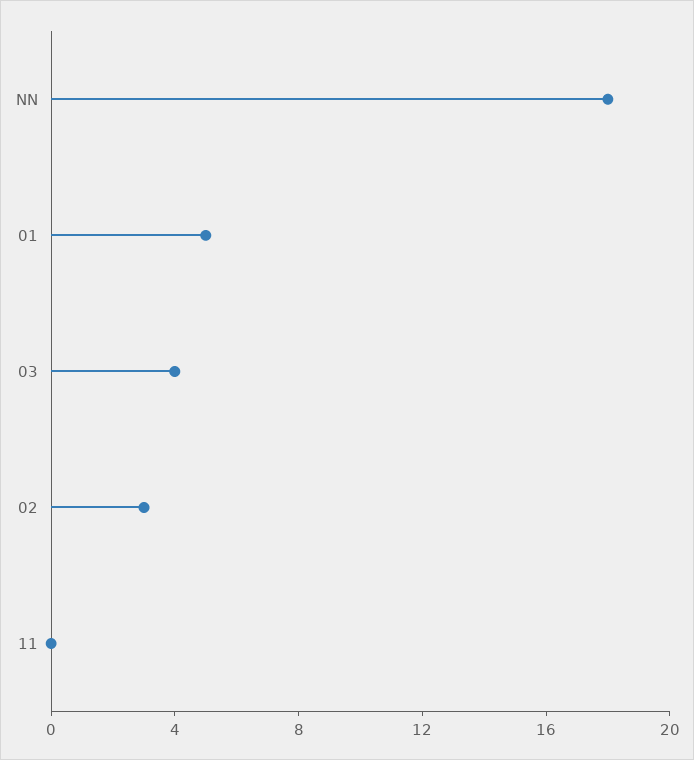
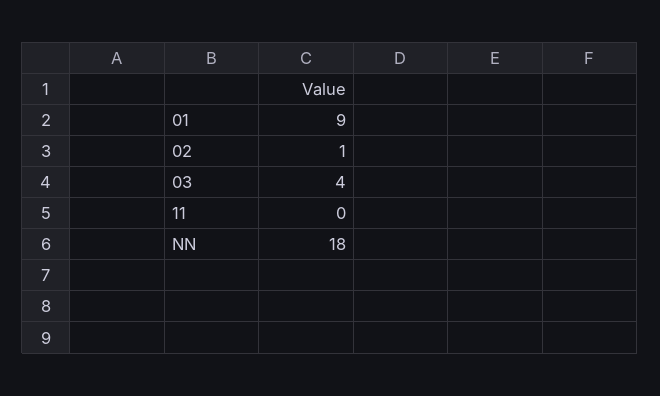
01: 5 -> 9
02: 3 -> 1

